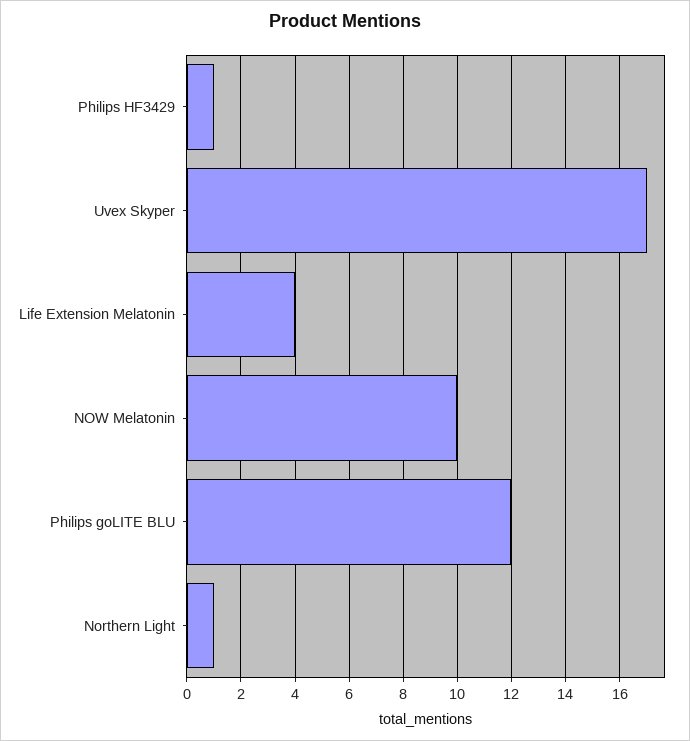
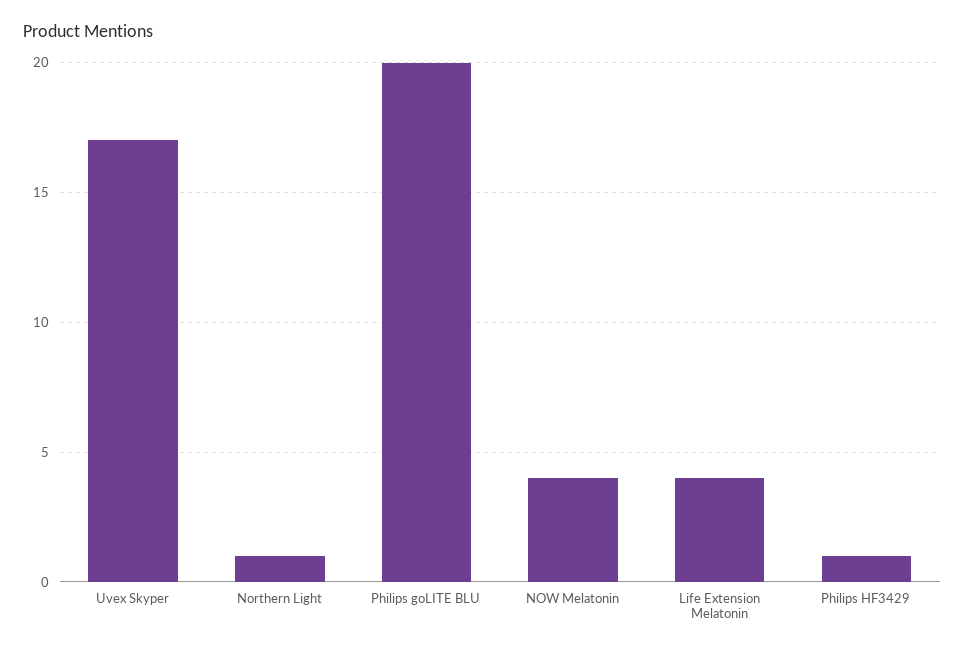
NOW Melatonin: 10 -> 4
Philips goLITE BLU: 12 -> 20

